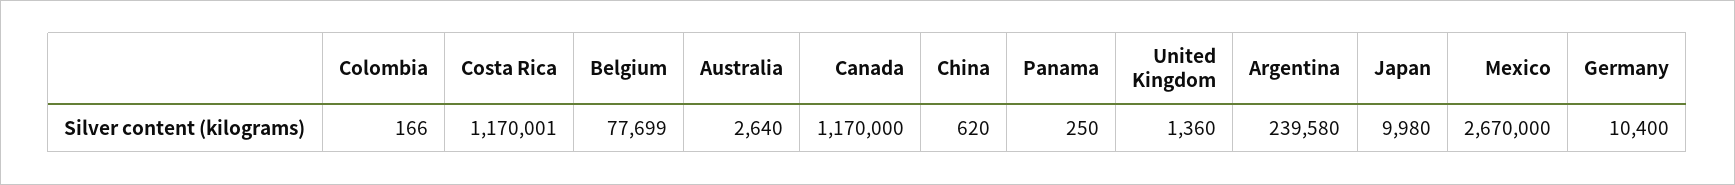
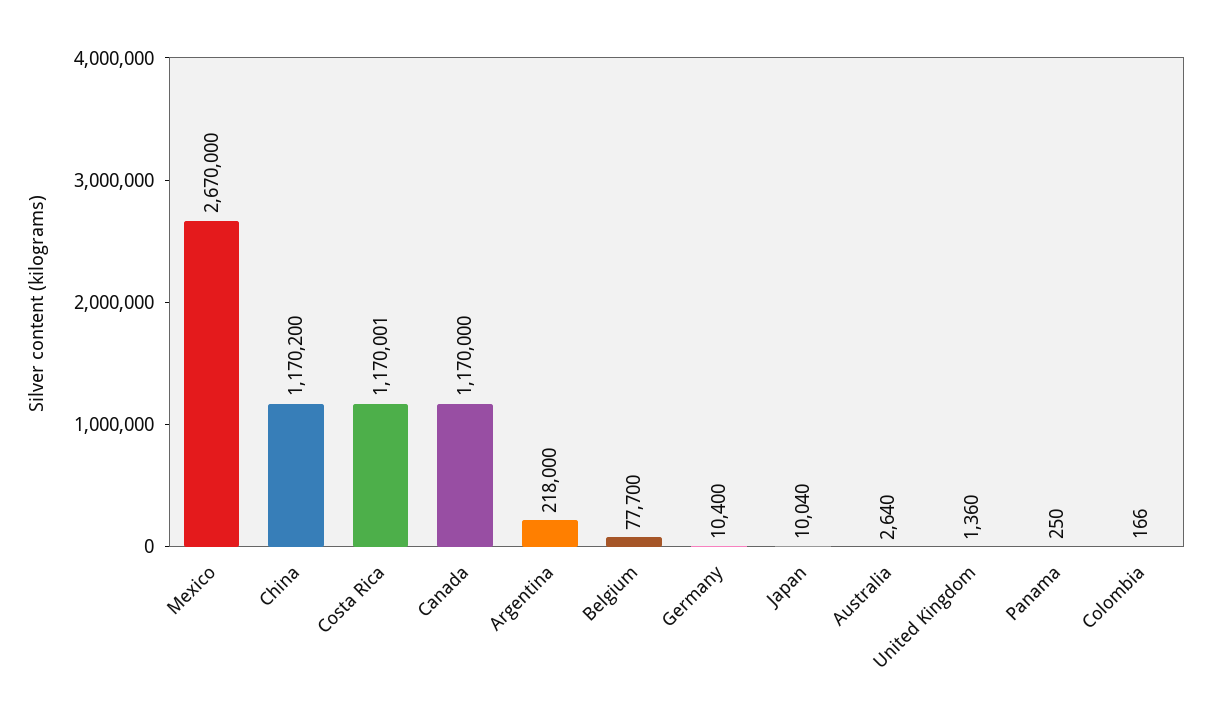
Belgium: 77699 -> 77700
China: 620 -> 1170200
Argentina: 239580 -> 218000
Japan: 9980 -> 10040

